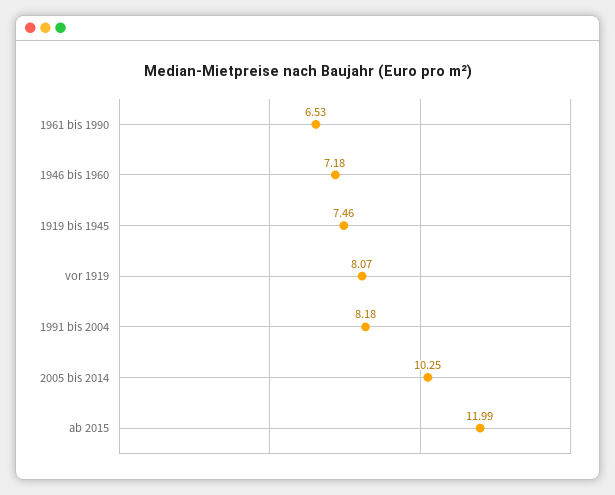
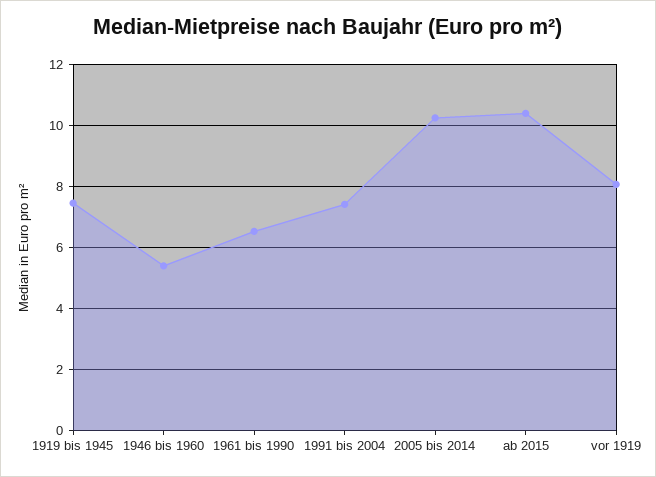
1946 bis 1960: 7.18 -> 5.4
1991 bis 2004: 8.18 -> 7.4
ab 2015: 11.99 -> 10.4

